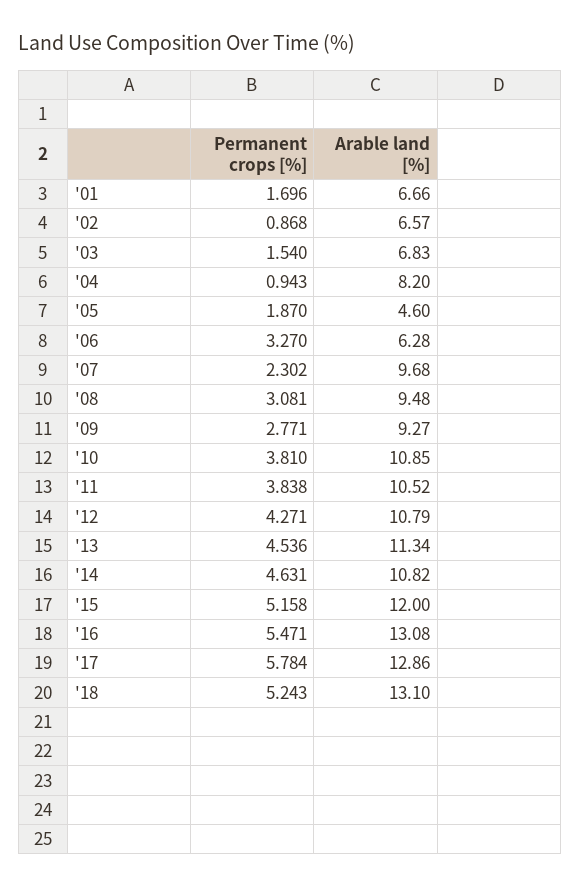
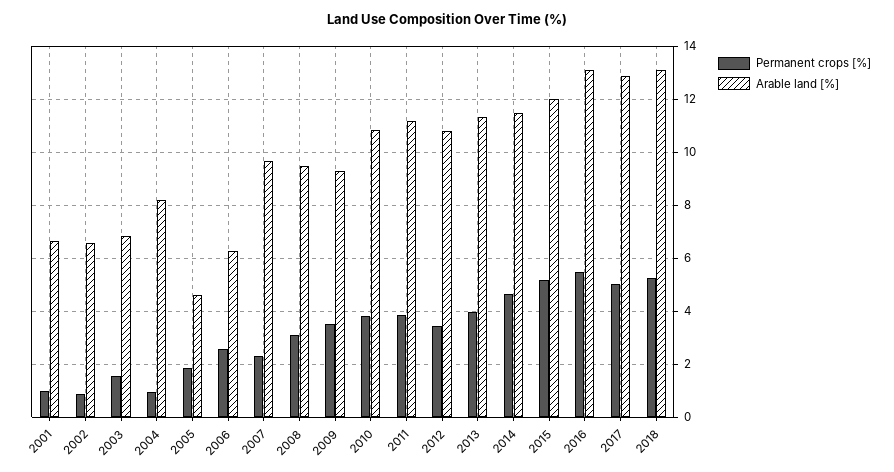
Permanent crops [%], '01: 1.696 -> 1
Permanent crops [%], '06: 3.27 -> 2.5
Permanent crops [%], '09: 2.771 -> 3.5
Arable land [%], '11: 10.52 -> 11.25
Permanent crops [%], '12: 4.271 -> 3.5
Permanent crops [%], '13: 4.536 -> 4
Arable land [%], '14: 10.82 -> 11.5
Permanent crops [%], '17: 5.784 -> 5

